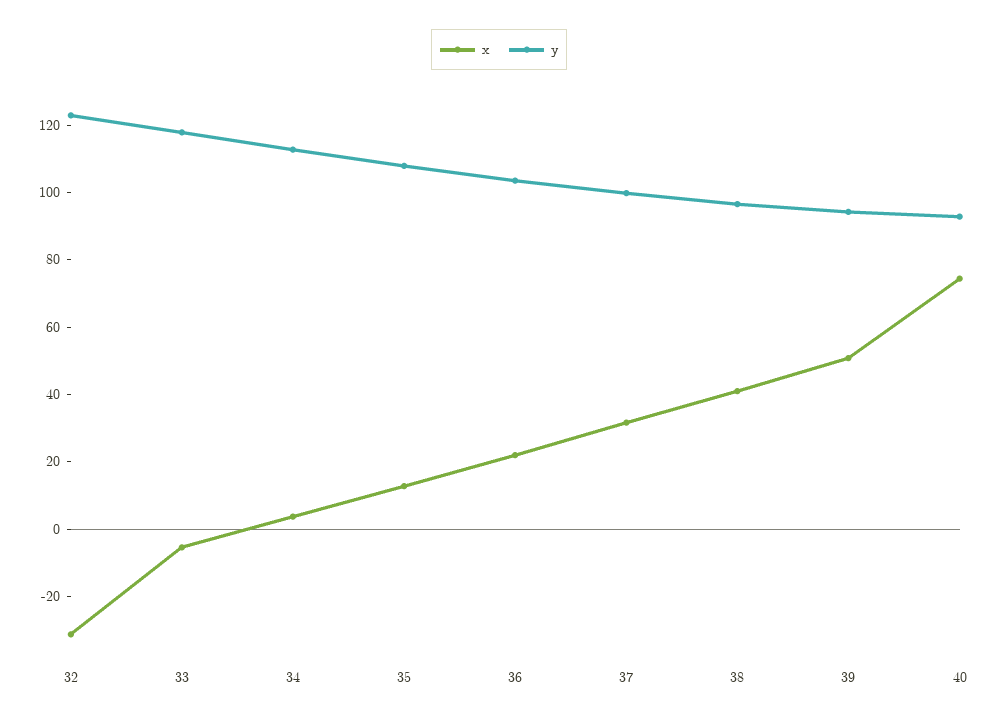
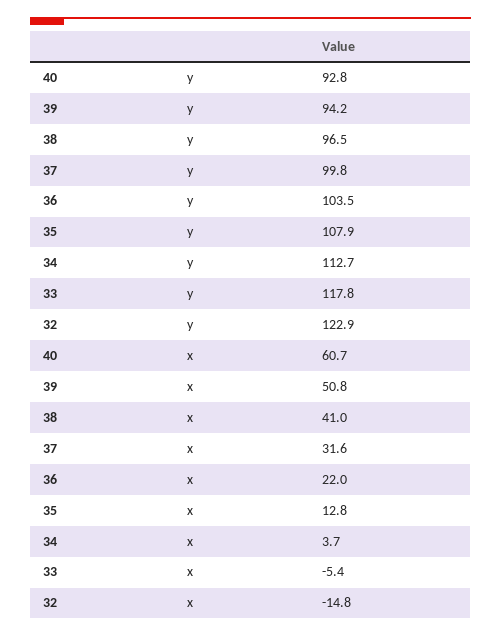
x, 32: -30 -> -14.8
x, 40: 75 -> 60.7

